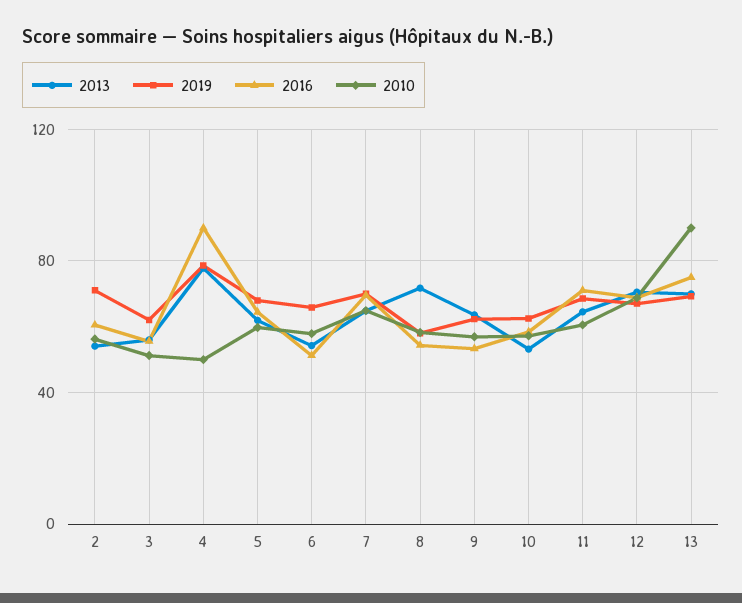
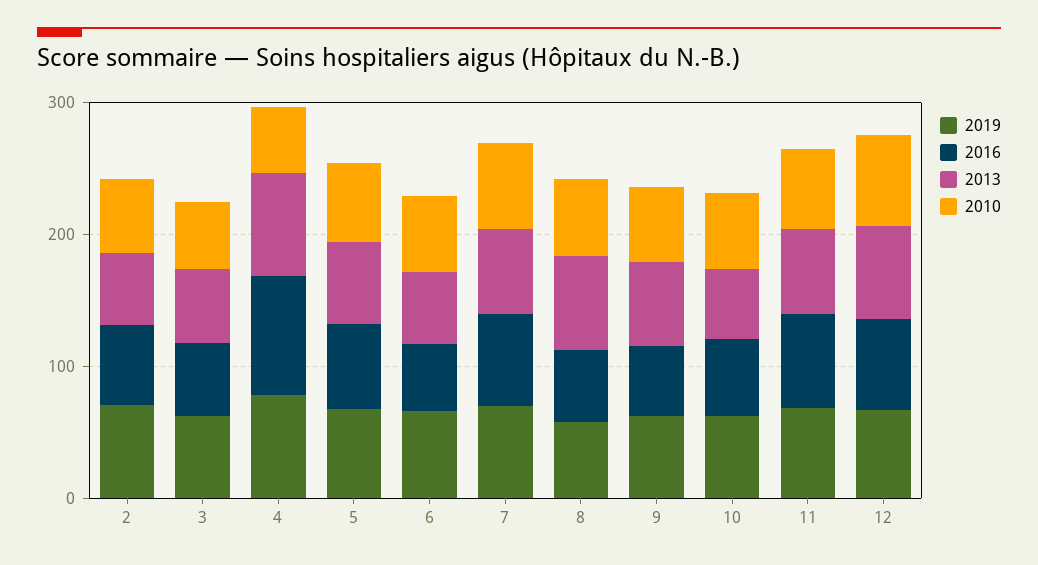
2013, 13: 70 -> none
2019, 13: 70 -> none
2016, 13: 75 -> none
2010, 13: 90 -> none

